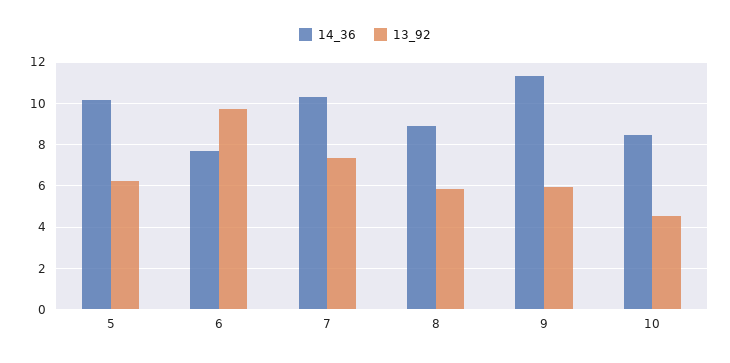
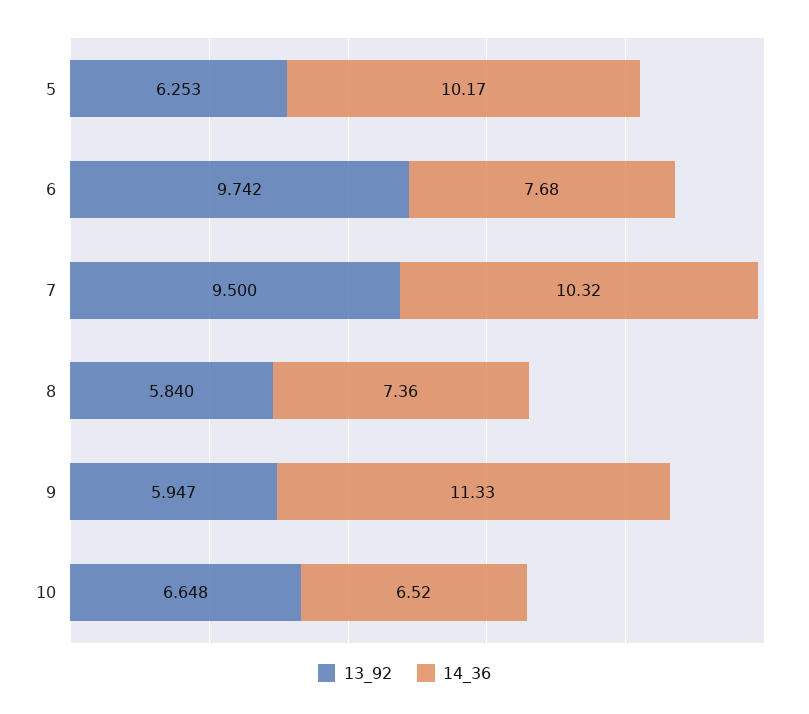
13_92, 7: 7.5 -> 9.5
14_36, 8: 9 -> 7.36
14_36, 10: 8.5 -> 6.52
13_92, 10: 4.5 -> 6.648

